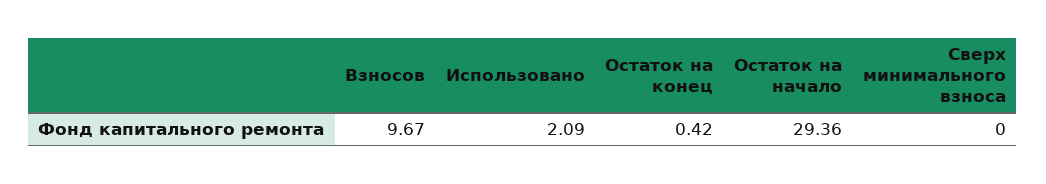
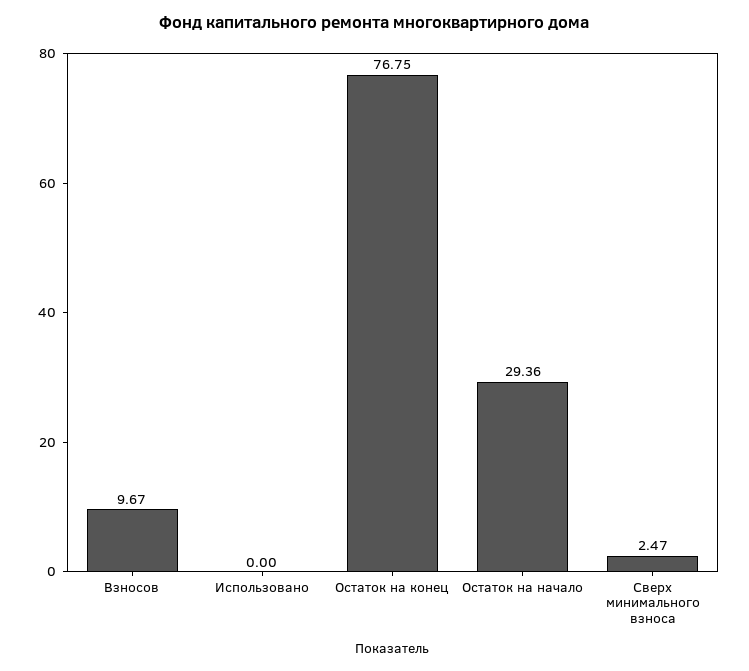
Использовано: 2.09 -> 0
Остаток на конец: 0.42 -> 76.75
Сверх минимального взноса: 0 -> 2.47

